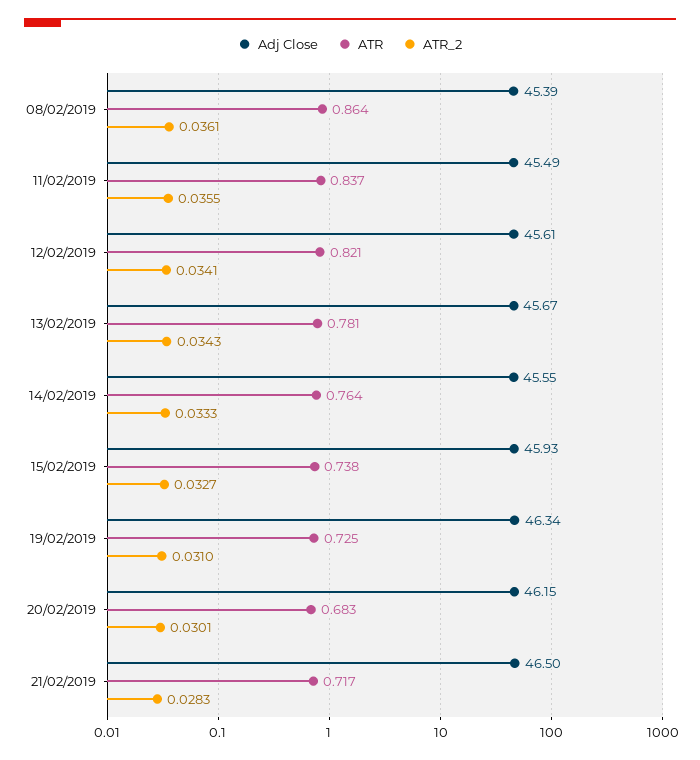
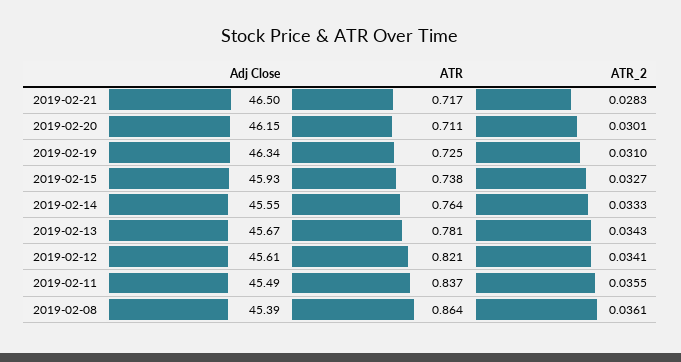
ATR, 20/02/2019: 0.683 -> 0.711

